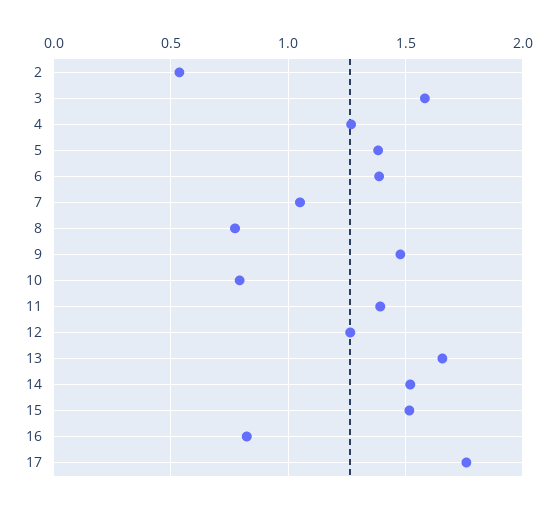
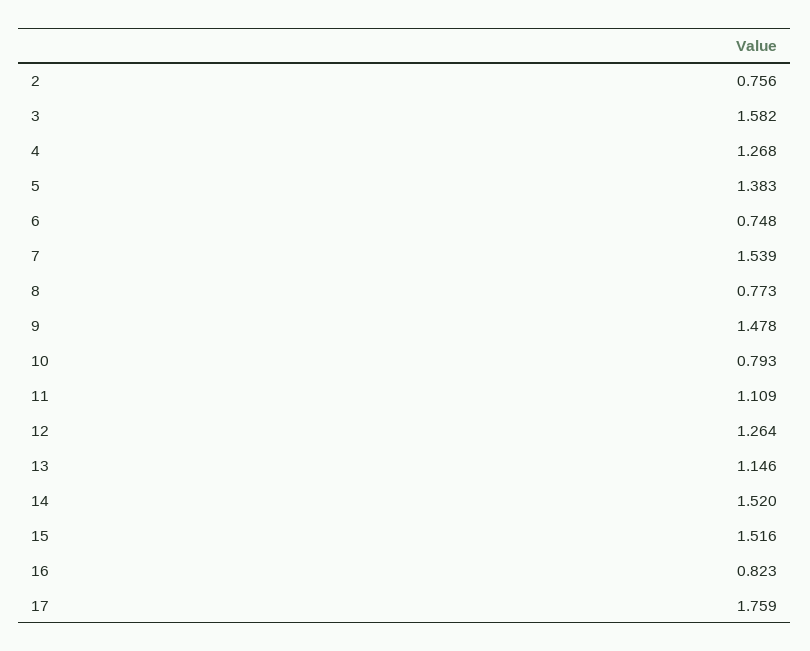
2: 0.55 -> 0.756
6: 1.4 -> 0.748
7: 1.05 -> 1.539
11: 1.4 -> 1.109
13: 1.65 -> 1.146

